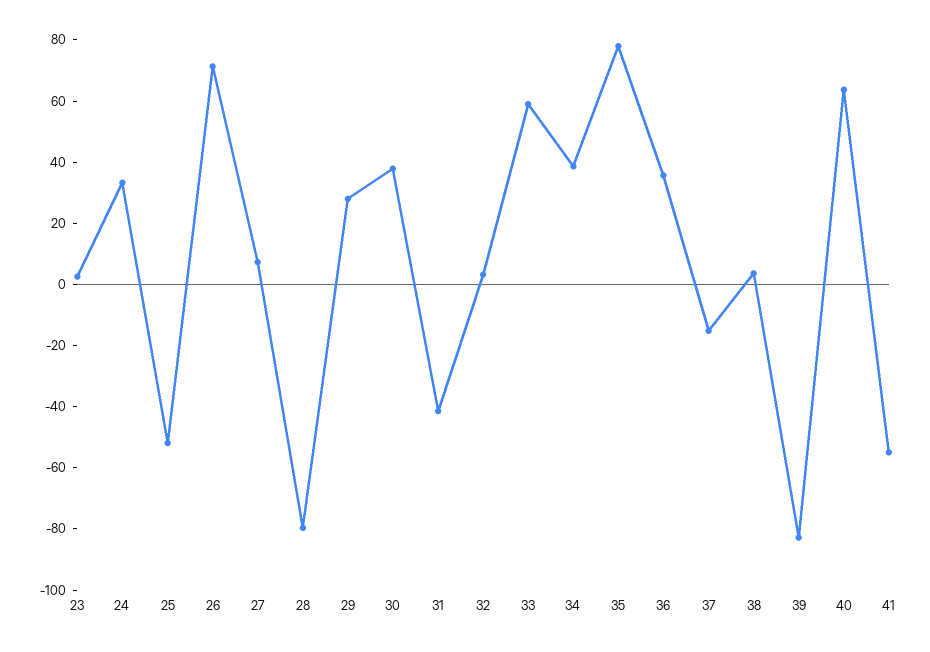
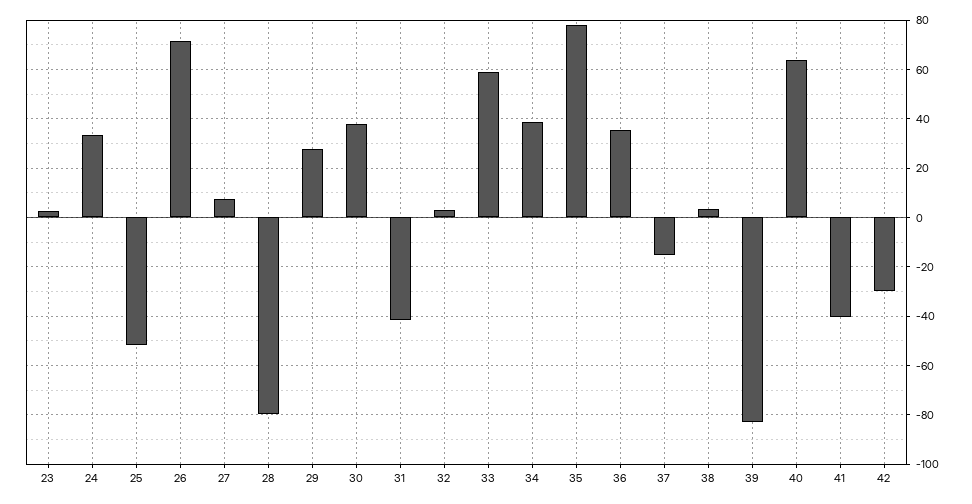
41: -55 -> -40
42: none -> -30

